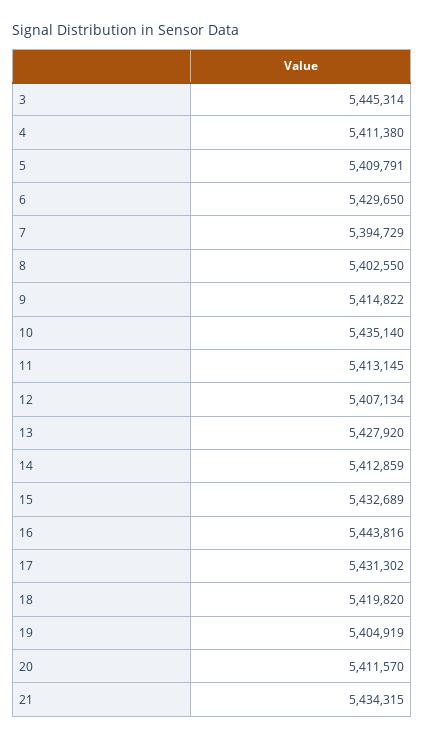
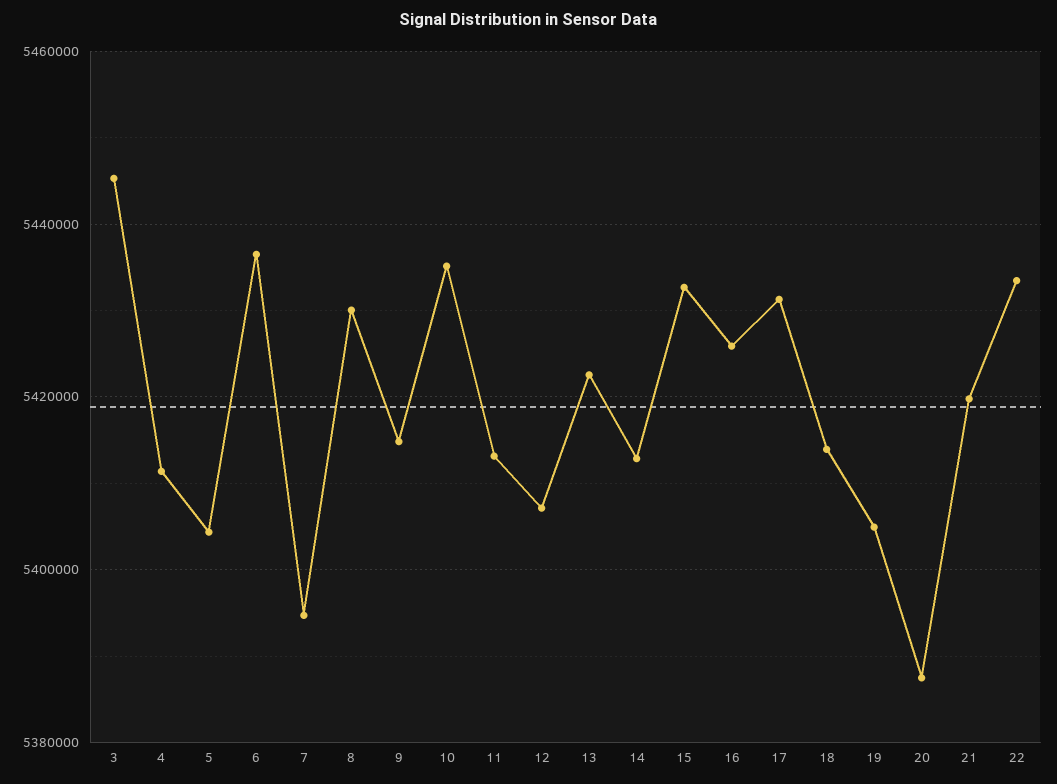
5: 5409791 -> 5404000
6: 5429650 -> 5436000
8: 5402550 -> 5430000
13: 5427920 -> 5422000
16: 5443816 -> 5426000
18: 5419820 -> 5414000
20: 5411570 -> 5388000
21: 5434315 -> 5420000
22: none -> 5434000

